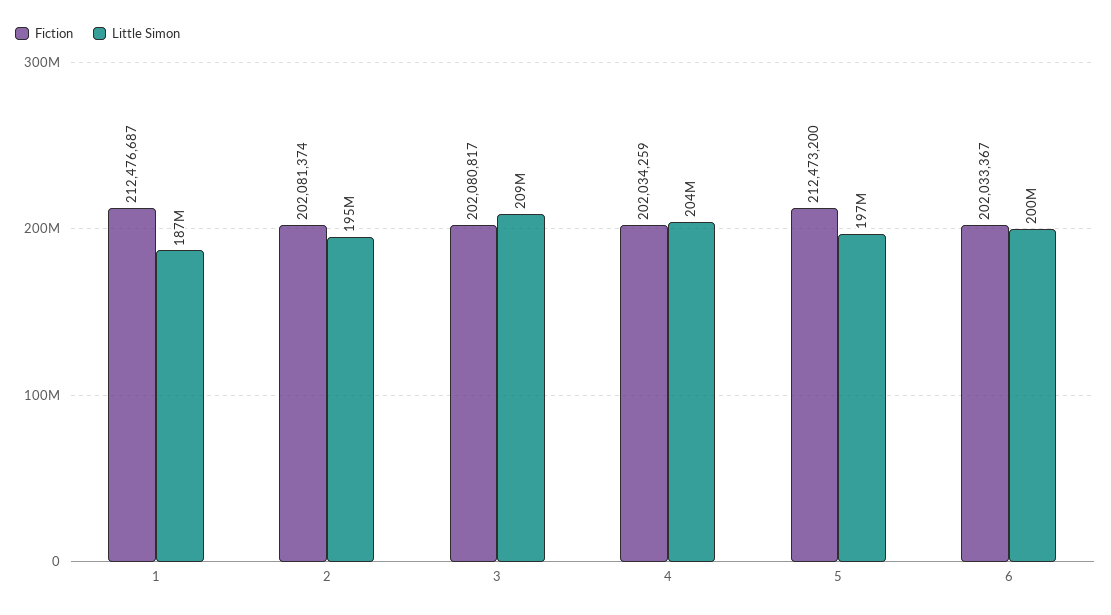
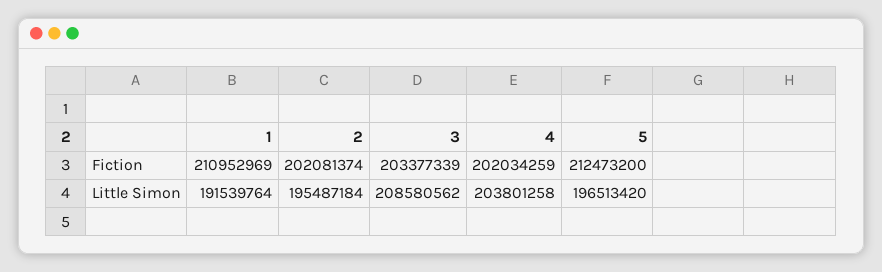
Fiction, 1: 212476687 -> 210952969
Little Simon, 1: 187000000 -> 191539764
Fiction, 3: 202080817 -> 203377339
Fiction, 6: 202033367 -> none
Little Simon, 6: 200000000 -> none

